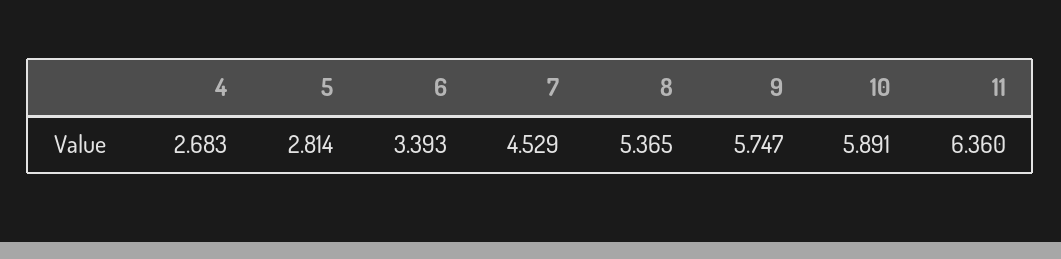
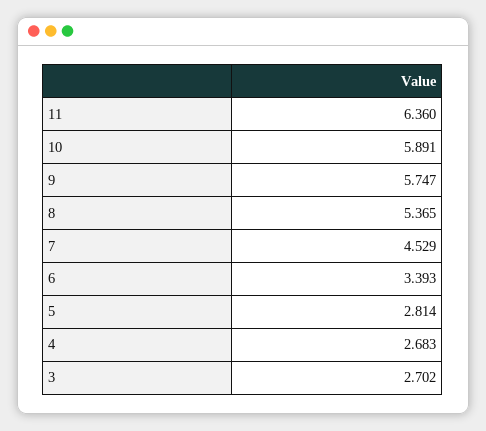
3: none -> 2.702

